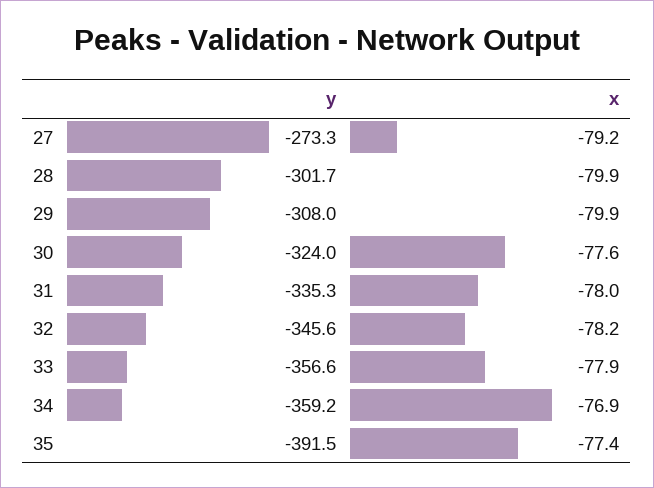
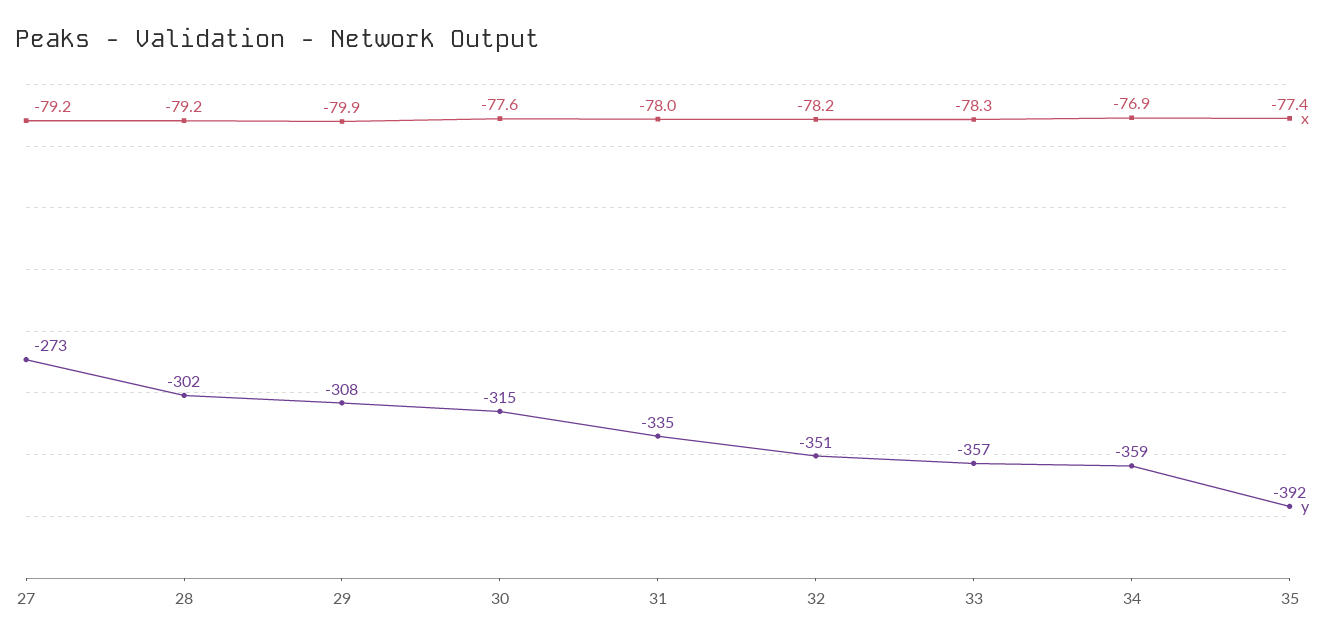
x, 28: -79.9 -> -79.2
y, 30: -324 -> -315
y, 32: -345.6 -> -351
x, 33: -77.9 -> -78.3

